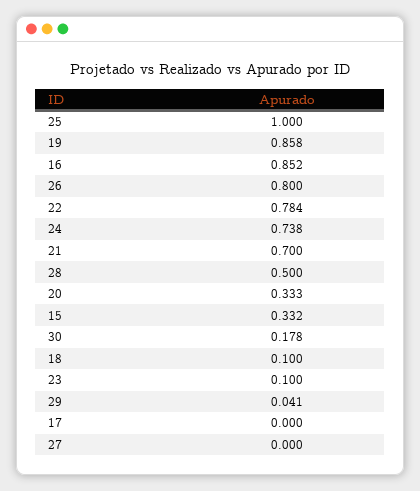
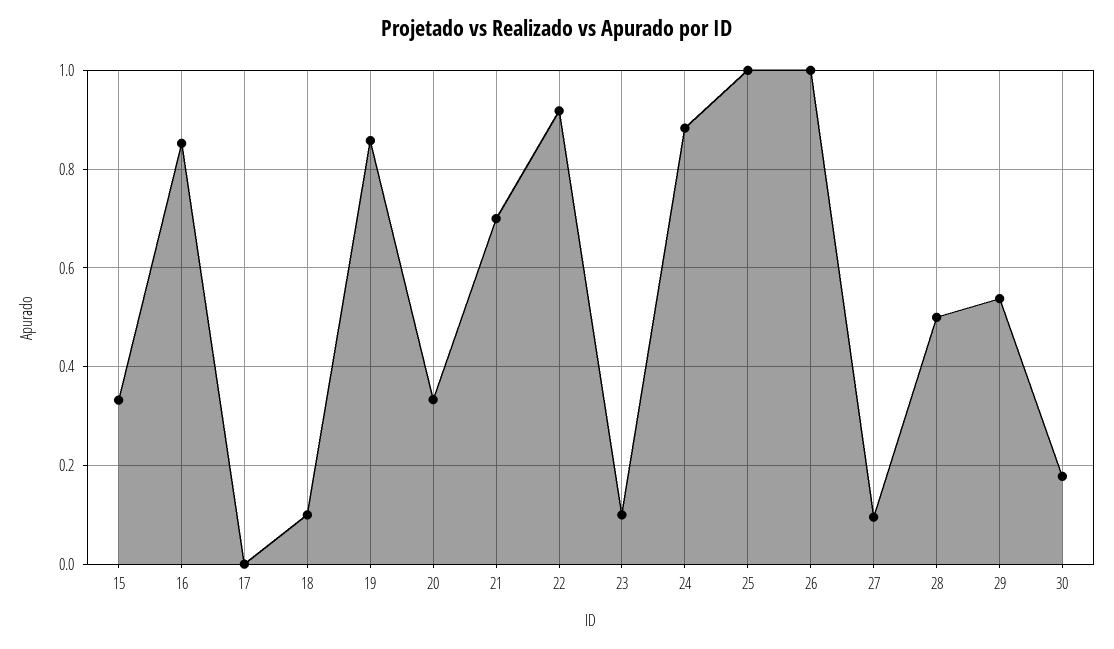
26: 0.8 -> 1
22: 0.784 -> 0.92
24: 0.738 -> 0.88
29: 0.041 -> 0.54
27: 0 -> 0.1

